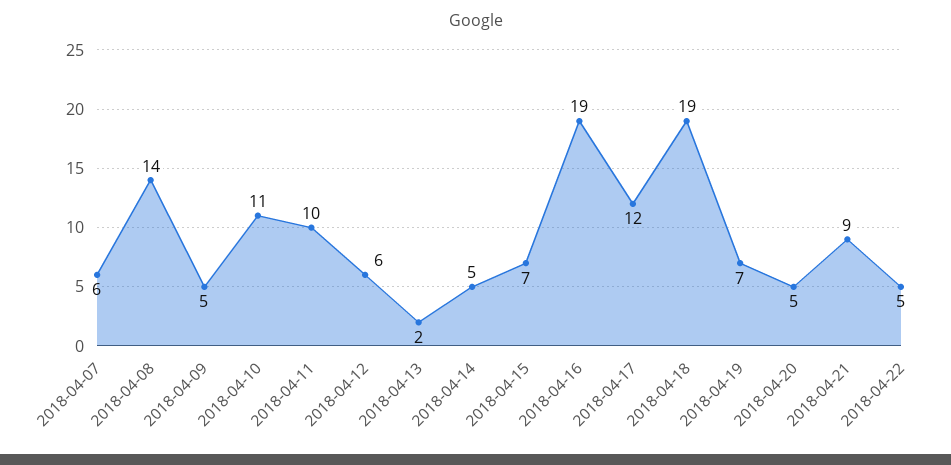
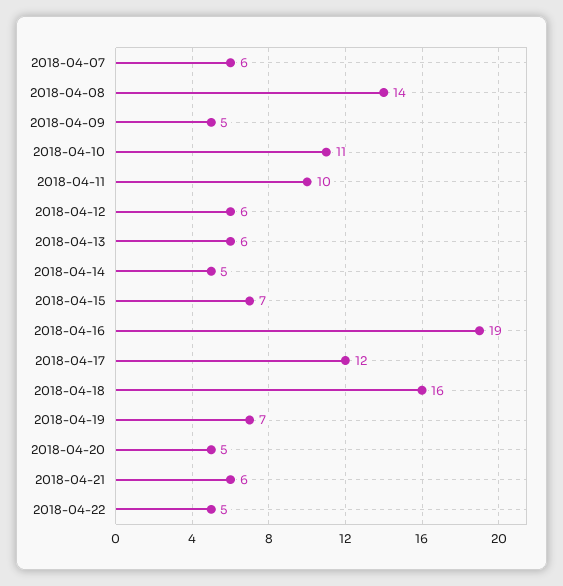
2018-04-13: 2 -> 6
2018-04-18: 19 -> 16
2018-04-21: 9 -> 6

